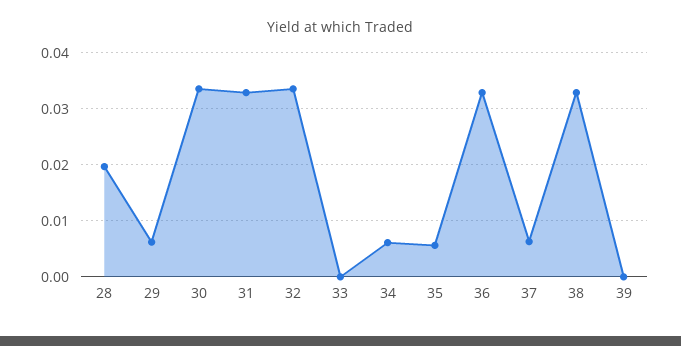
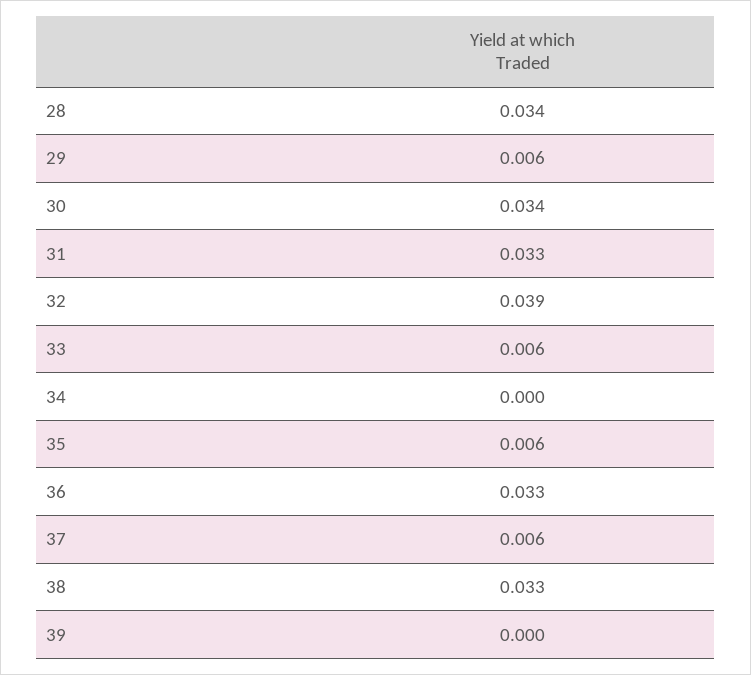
28: 0.02 -> 0.034
32: 0.034 -> 0.039
33: 0 -> 0.006
34: 0.006 -> 0

